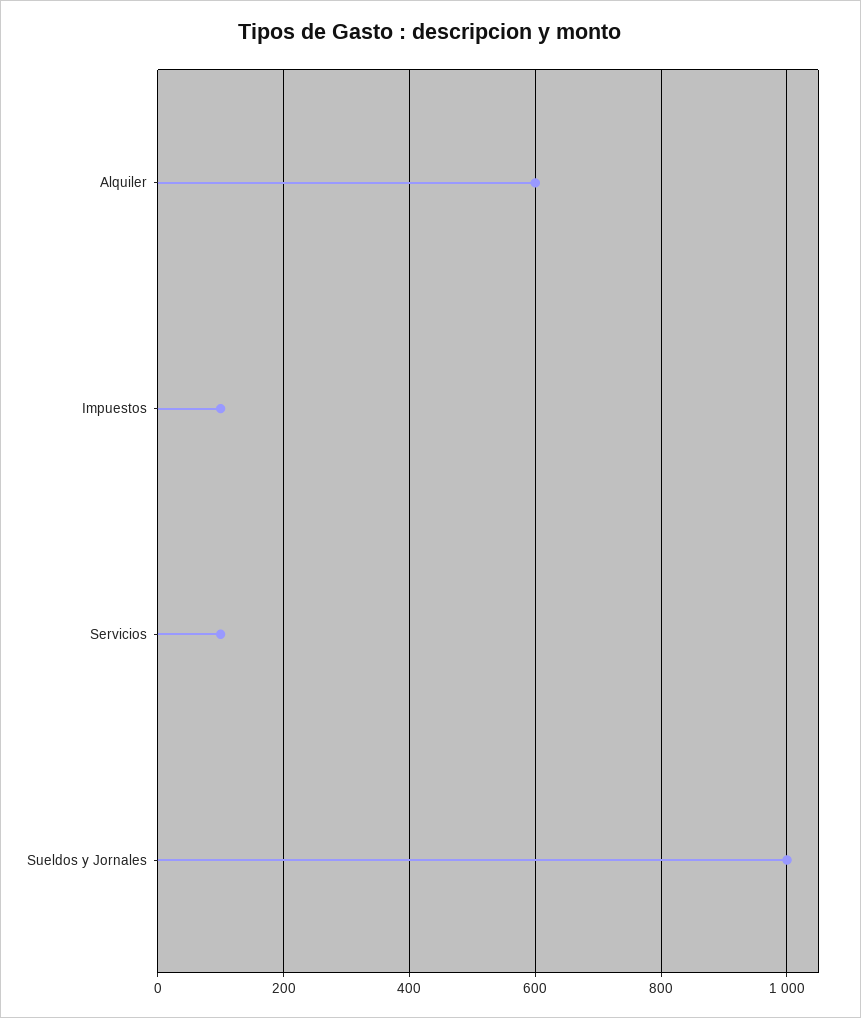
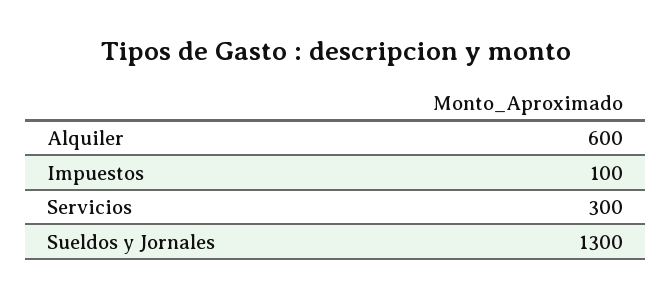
Servicios: 100 -> 300
Sueldos y Jornales: 1000 -> 1300

